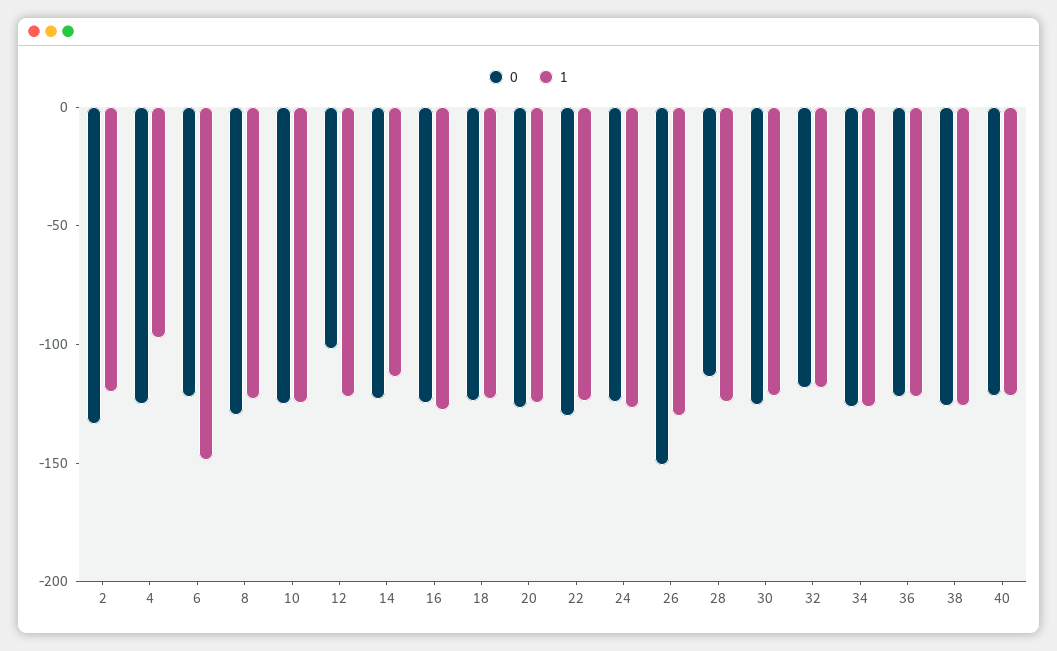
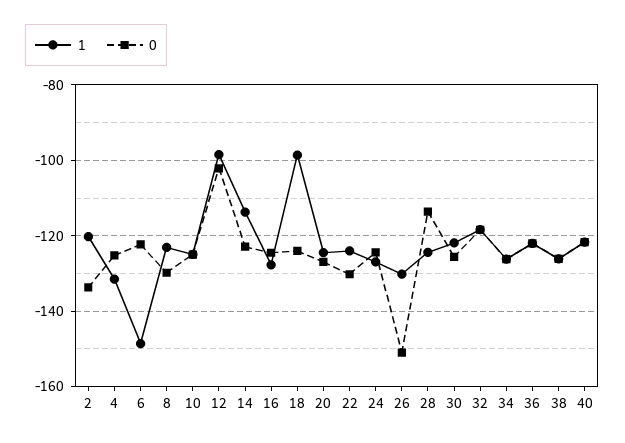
1, 4: -100 -> -132
1, 12: -120 -> -98
1, 18: -120 -> -98

